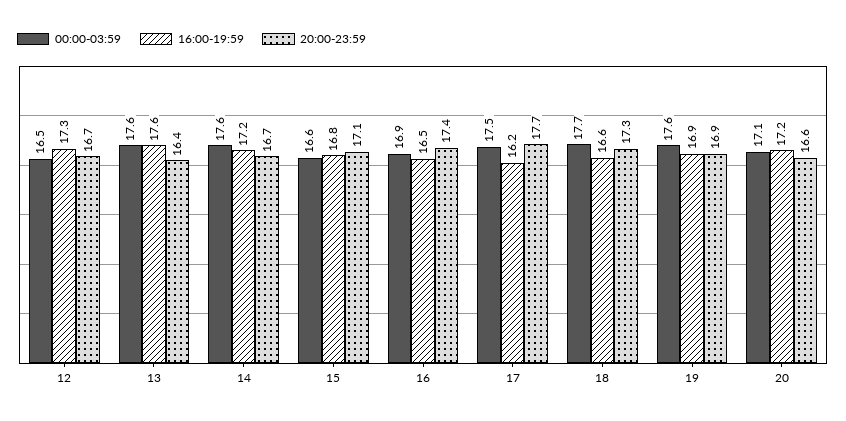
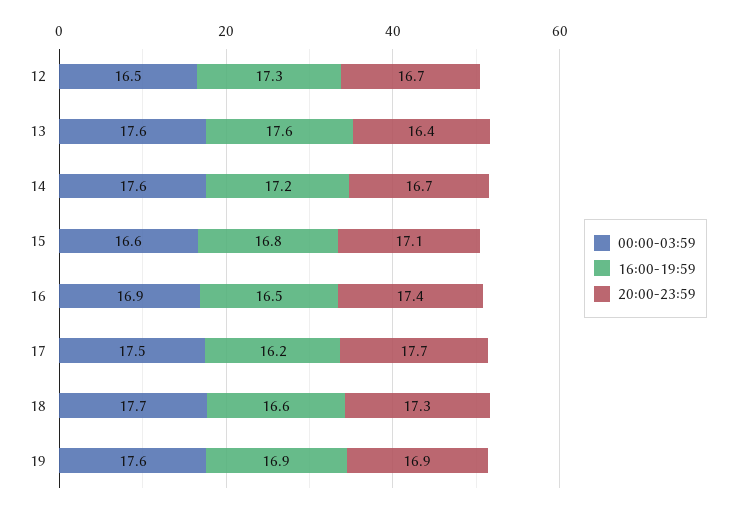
00:00-03:59, 20: 17.1 -> none
16:00-19:59, 20: 17.2 -> none
20:00-23:59, 20: 16.6 -> none

